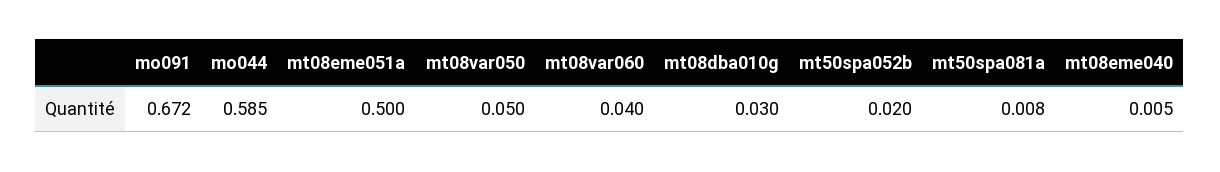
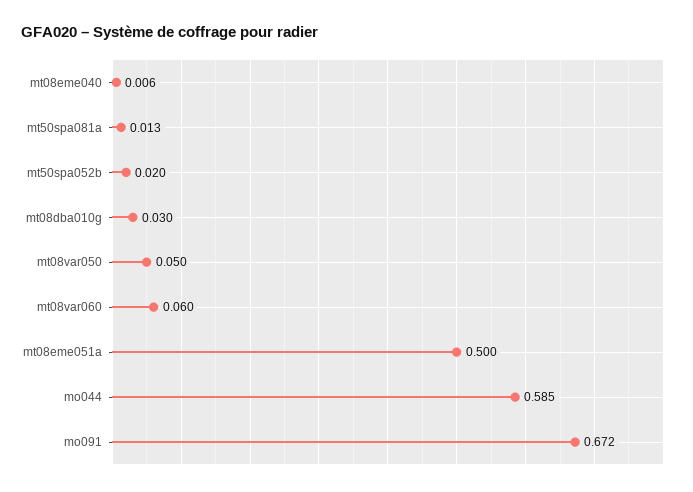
mt08var060: 0.04 -> 0.06
mt50spa081a: 0.008 -> 0.013
mt08eme040: 0.005 -> 0.006

